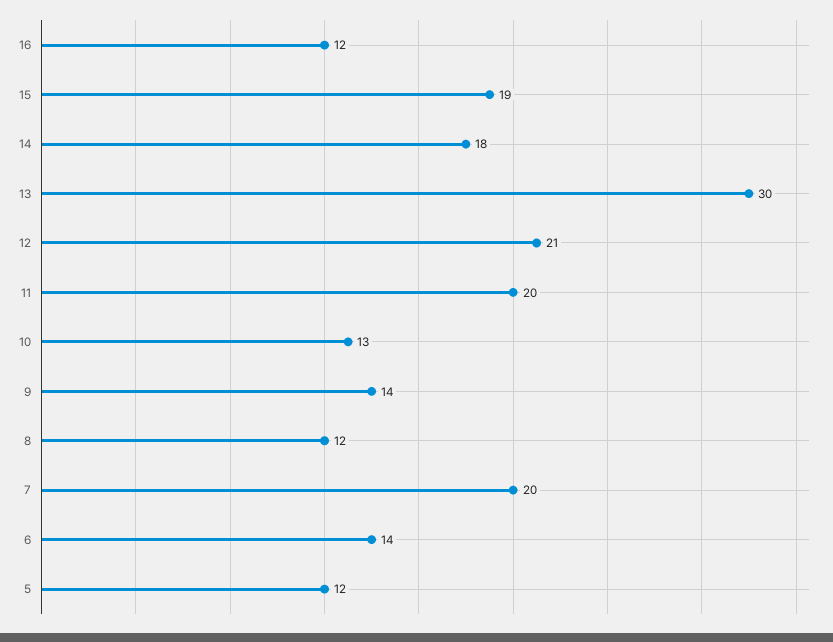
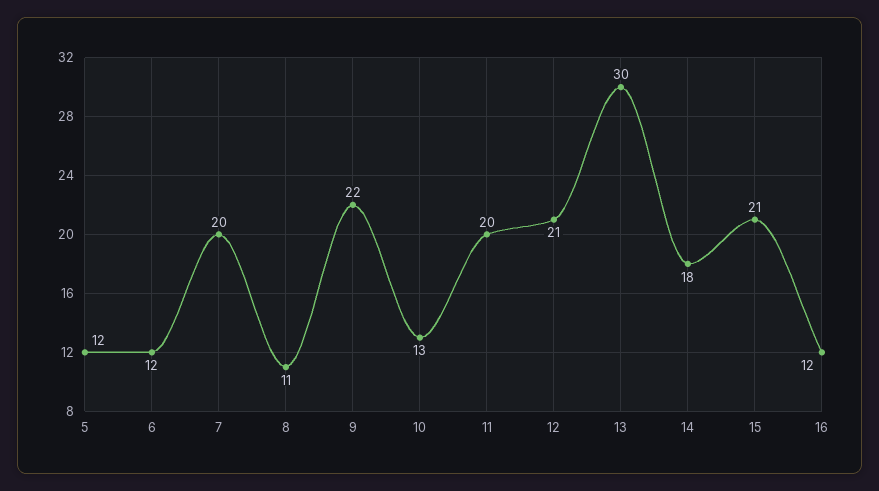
15: 19 -> 21
9: 14 -> 22
8: 12 -> 11
6: 14 -> 12

